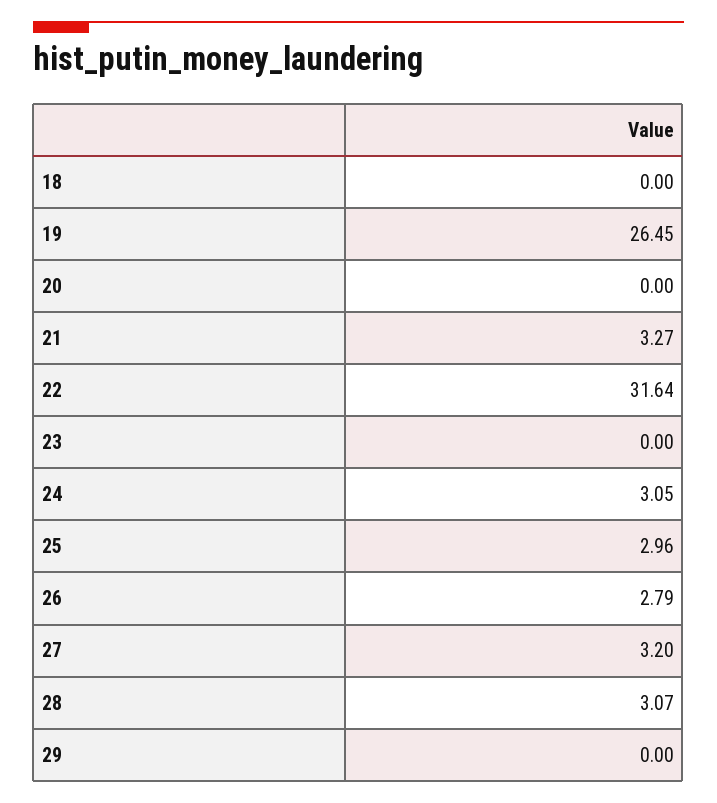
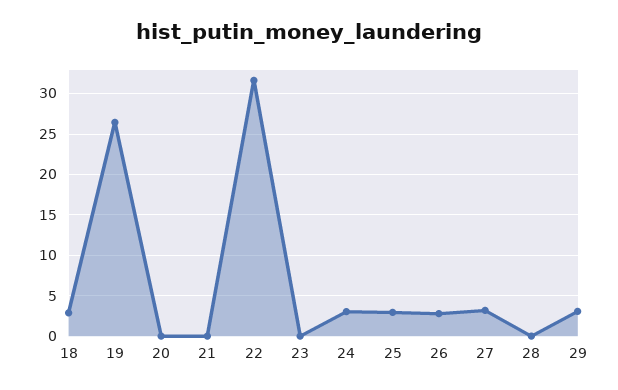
18: 0 -> 3
21: 3.27 -> 0
28: 3.07 -> 0
29: 0 -> 3

